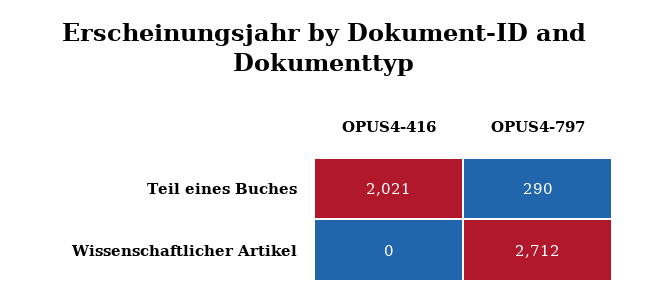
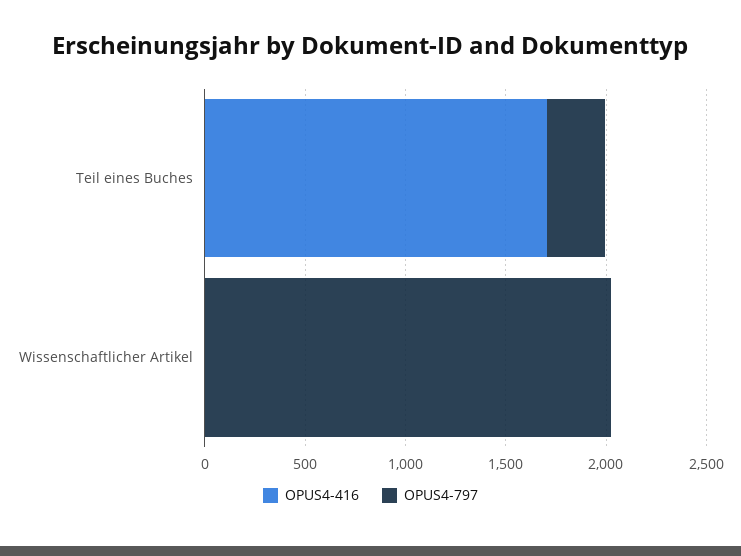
OPUS4-416, Teil eines Buches: 2021 -> 1700
OPUS4-797, Wissenschaftlicher Artikel: 2712 -> 2000

